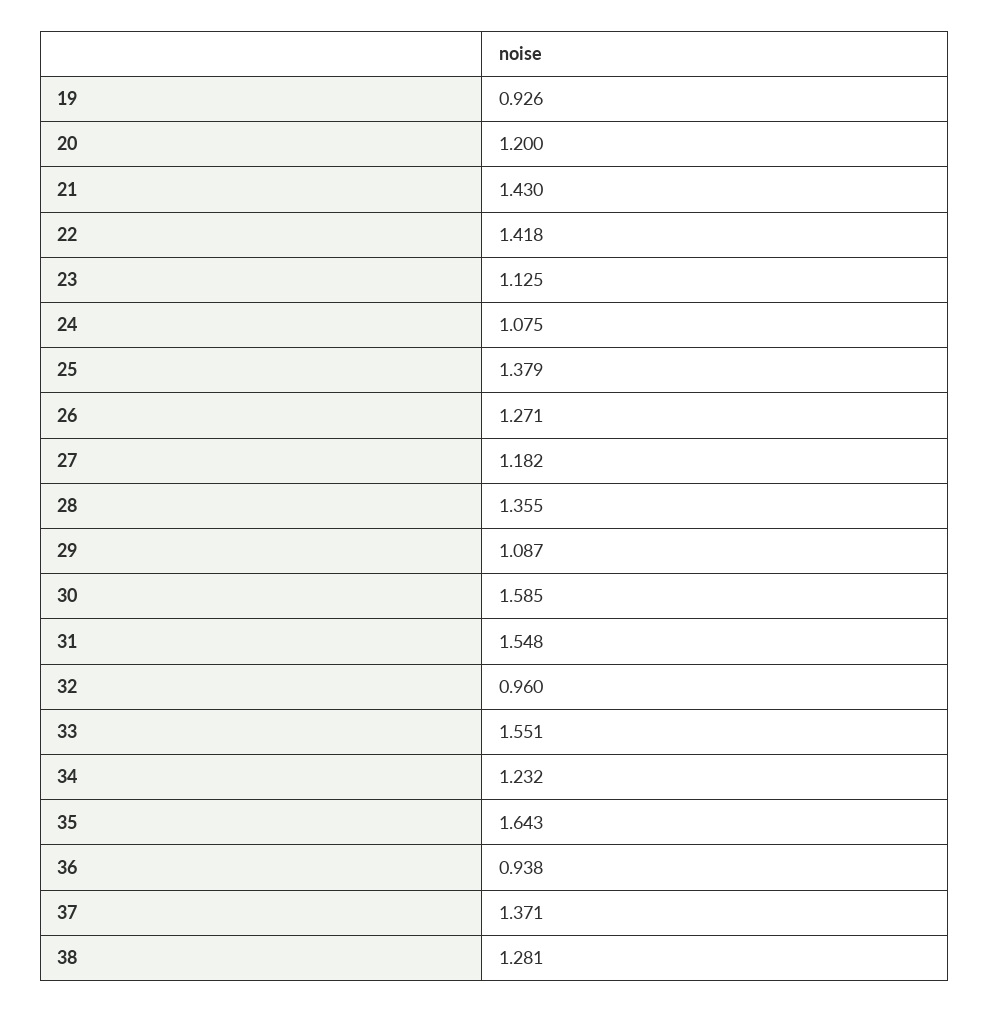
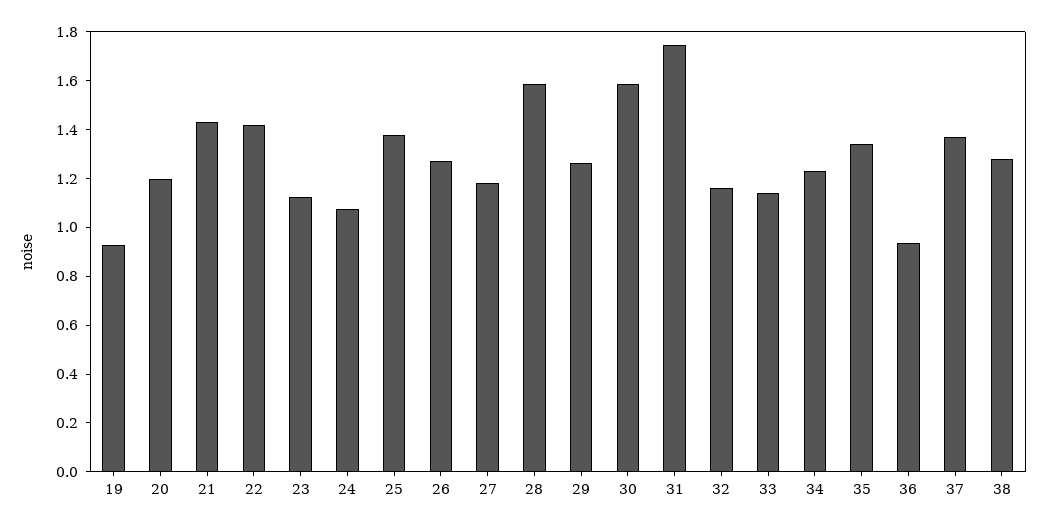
28: 1.355 -> 1.6
29: 1.087 -> 1.25
31: 1.548 -> 1.75
32: 0.96 -> 1.15
33: 1.551 -> 1.15
35: 1.643 -> 1.35

